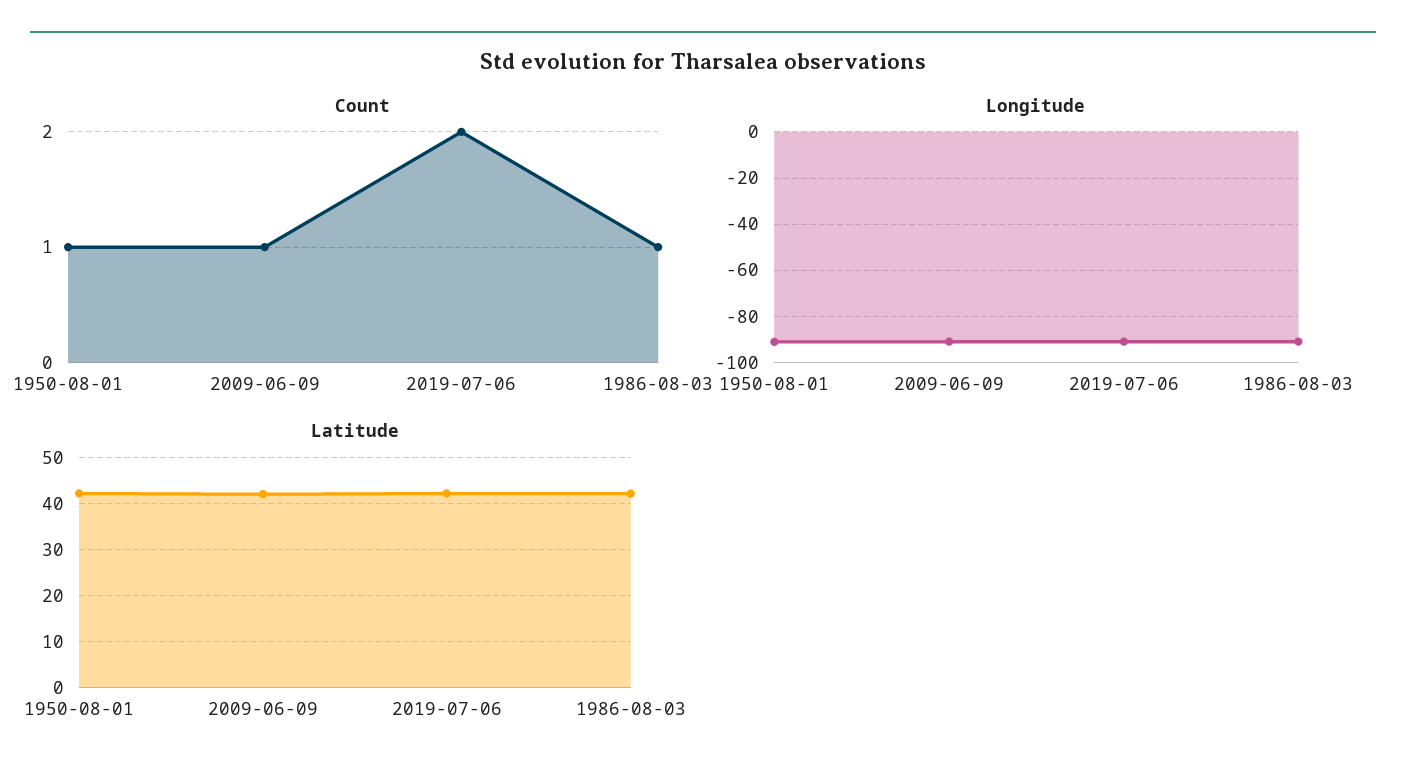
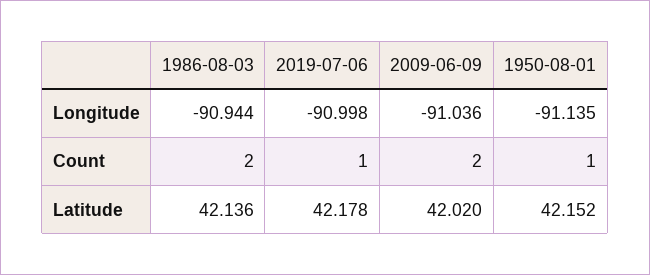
Count, 2009-06-09: 1 -> 2
Count, 2019-07-06: 2 -> 1
Count, 1986-08-03: 1 -> 2

